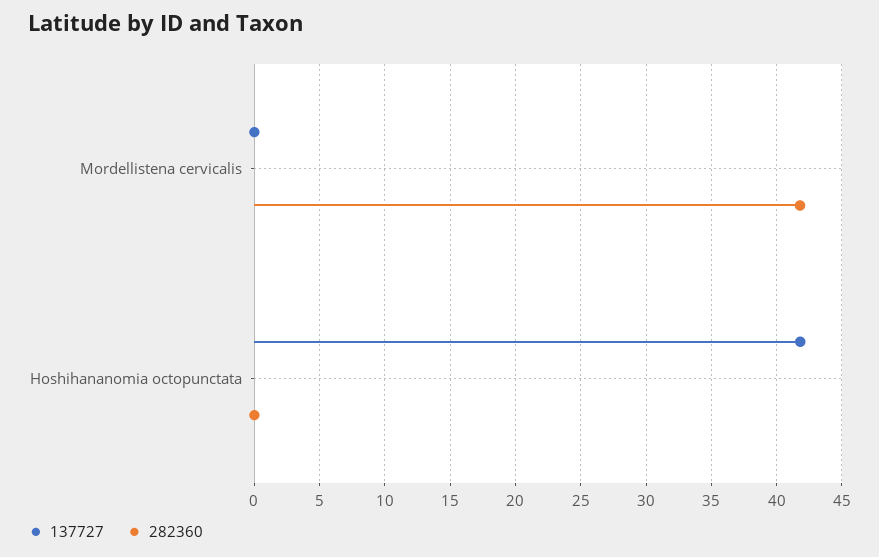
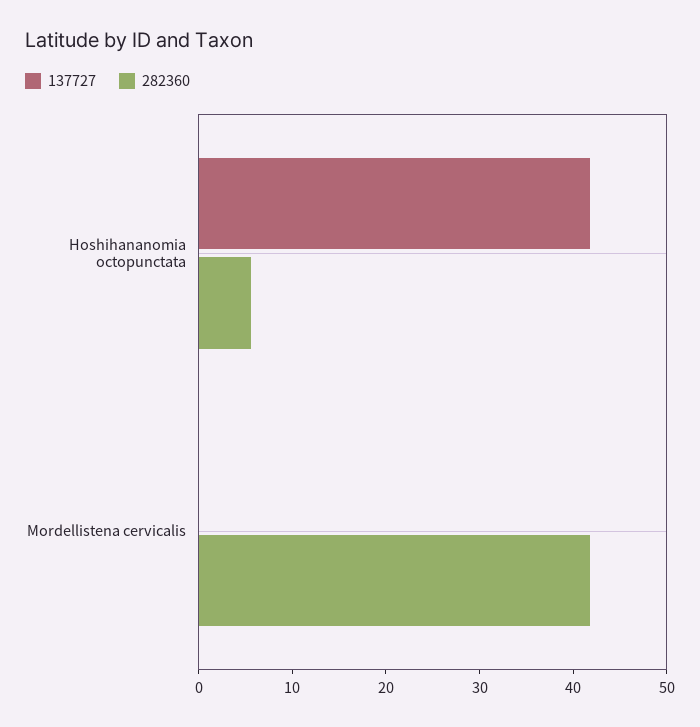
282360, Hoshihananomia octopunctata: 0 -> 6

